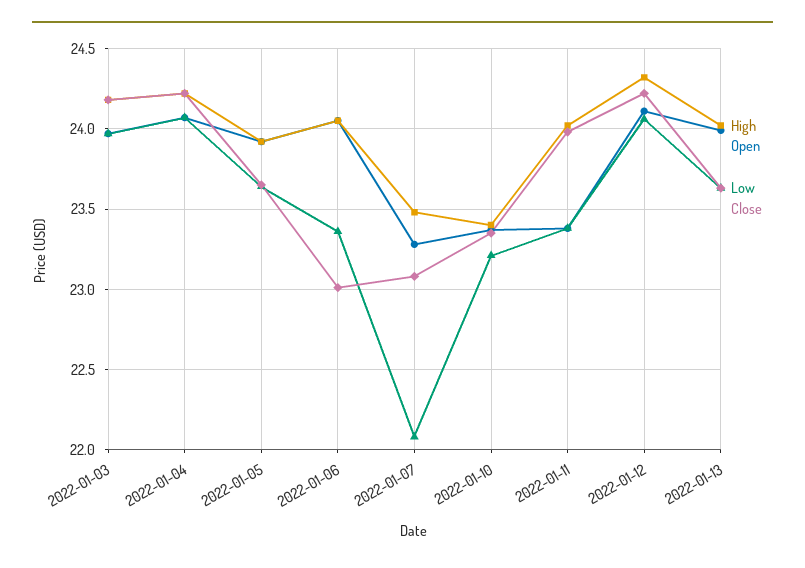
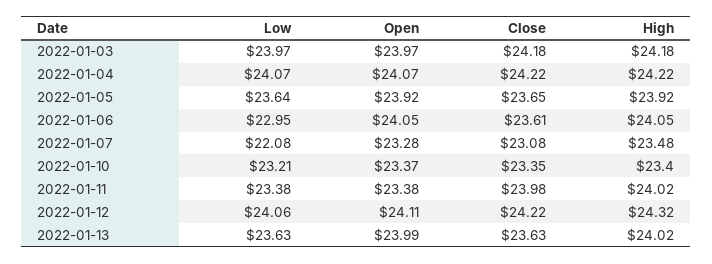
Low, 2022-01-06: 23.35 -> 22.95
Close, 2022-01-06: 23 -> 23.61

